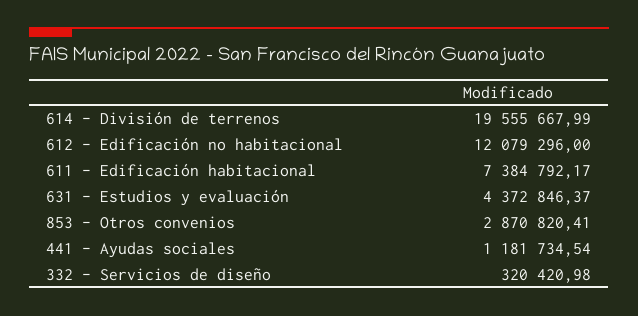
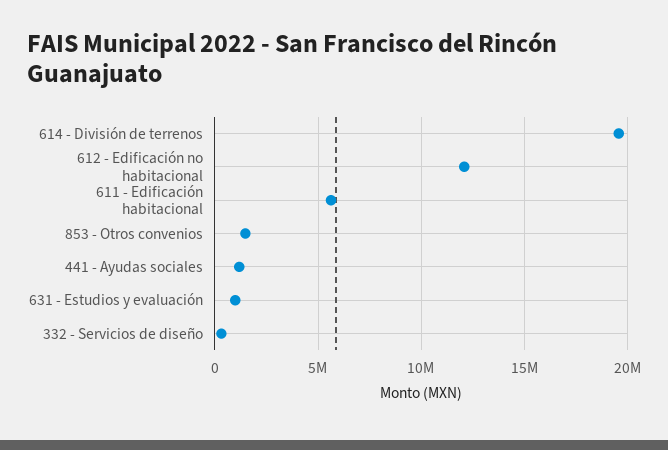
611 - Edificación habitacional: 7384792.17 -> 5500000
631 - Estudios y evaluación: 4372846.37 -> 1000000
853 - Otros convenios: 2870820.41 -> 1500000

